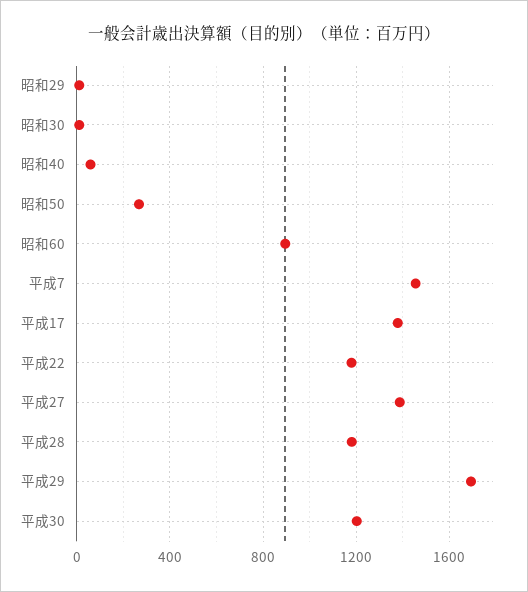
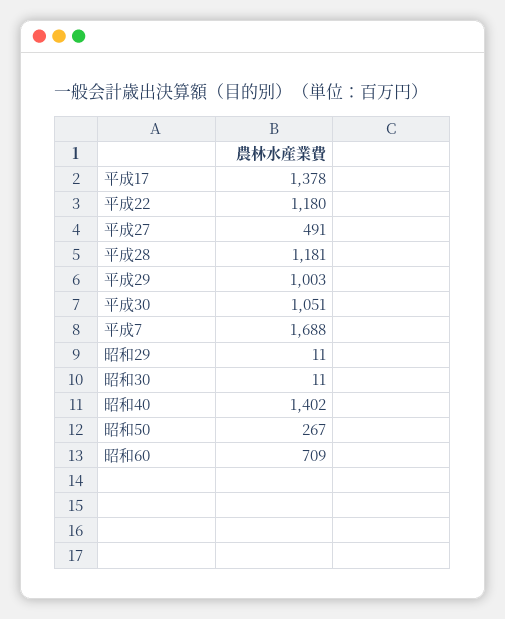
昭和40: 50 -> 1402
昭和60: 900 -> 709
平成7: 1450 -> 1688
平成27: 1400 -> 491
平成29: 1700 -> 1003
平成30: 1200 -> 1051

